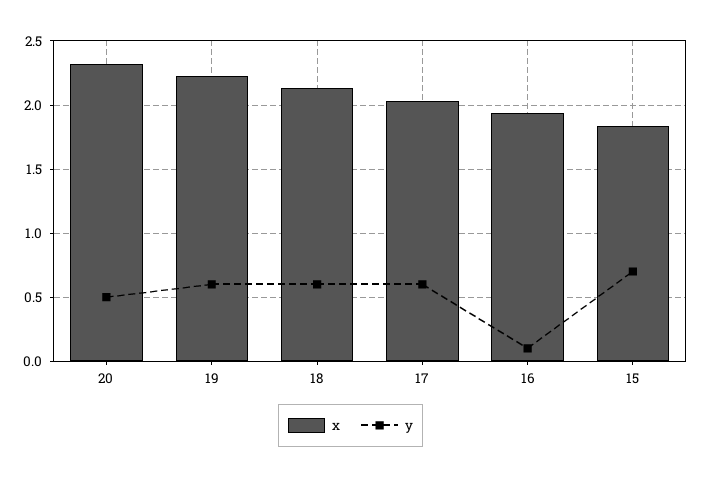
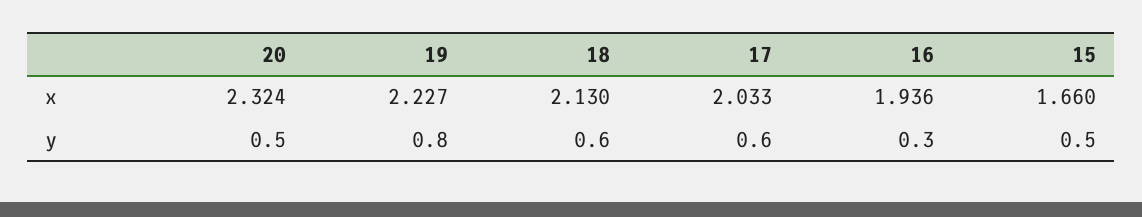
y, 19: 0.6 -> 0.8
y, 16: 0.1 -> 0.3
x, 15: 1.85 -> 1.66
y, 15: 0.7 -> 0.5

